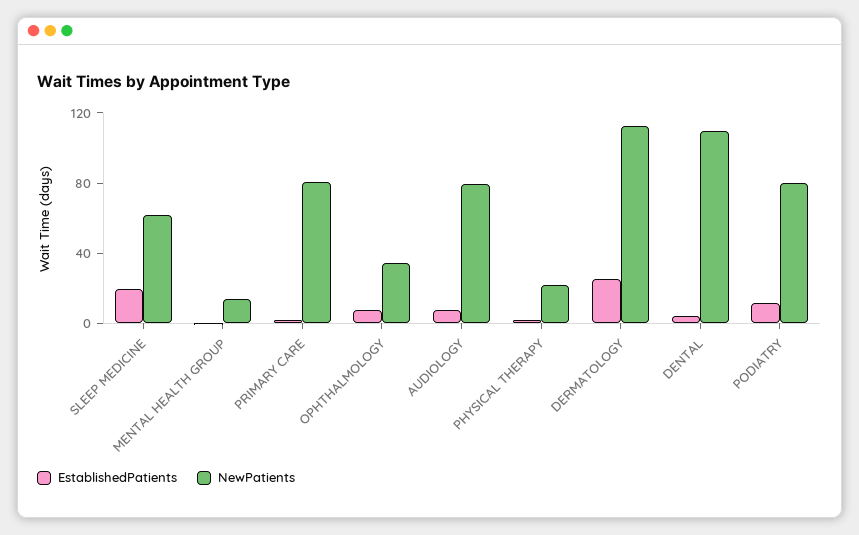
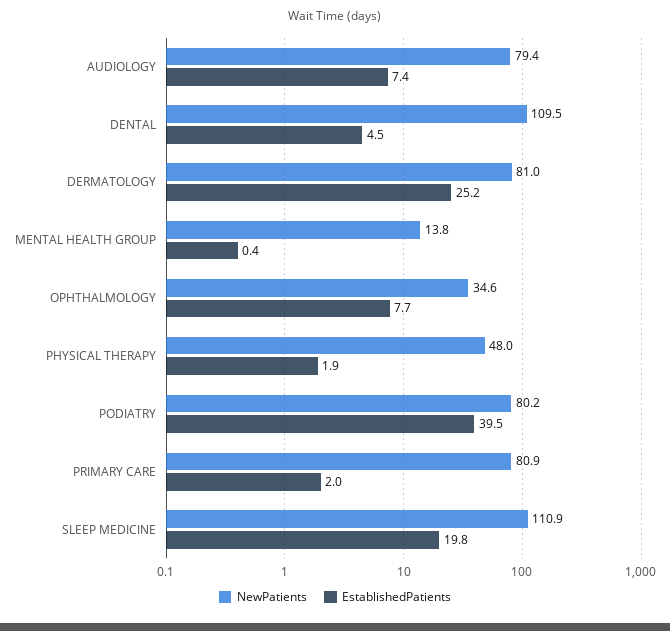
NewPatients, SLEEP MEDICINE: 60 -> 110.9
NewPatients, PHYSICAL THERAPY: 20 -> 48
NewPatients, DERMATOLOGY: 110 -> 81
EstablishedPatients, PODIATRY: 10 -> 39.5

